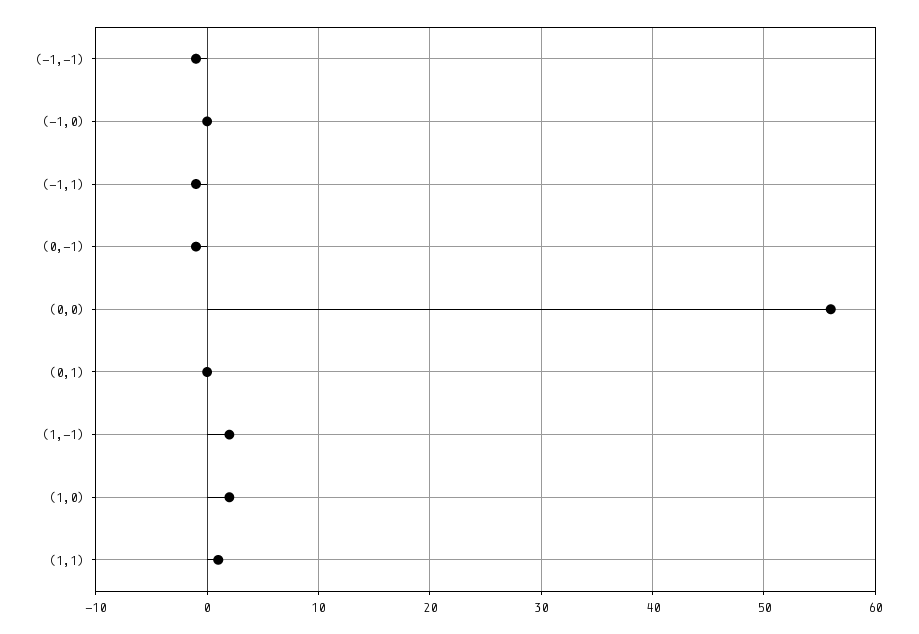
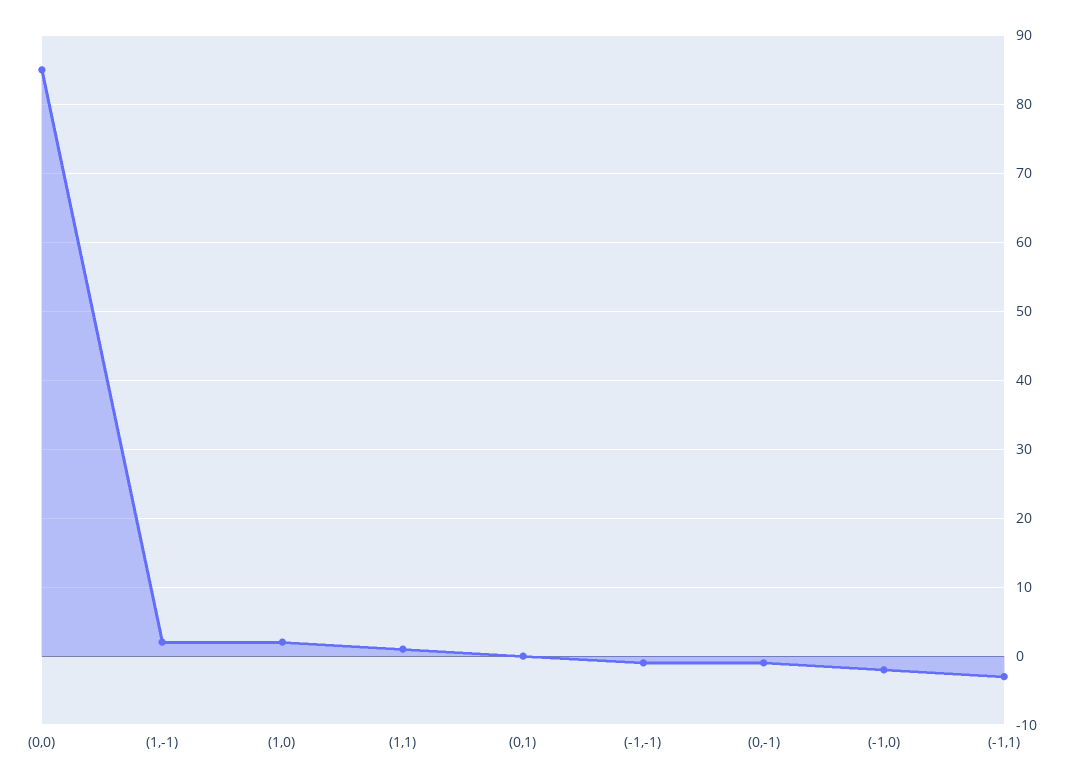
(-1,0): 0 -> -2
(-1,1): -1 -> -3
(0,0): 56 -> 85

